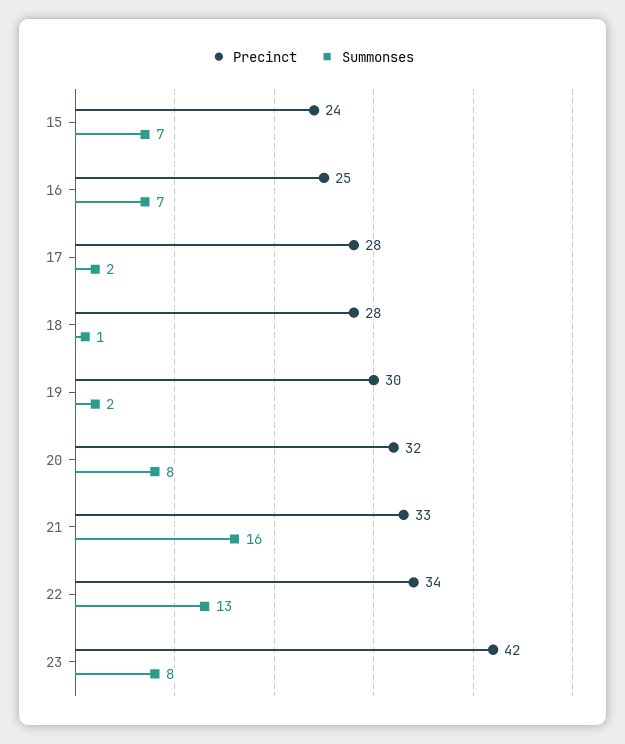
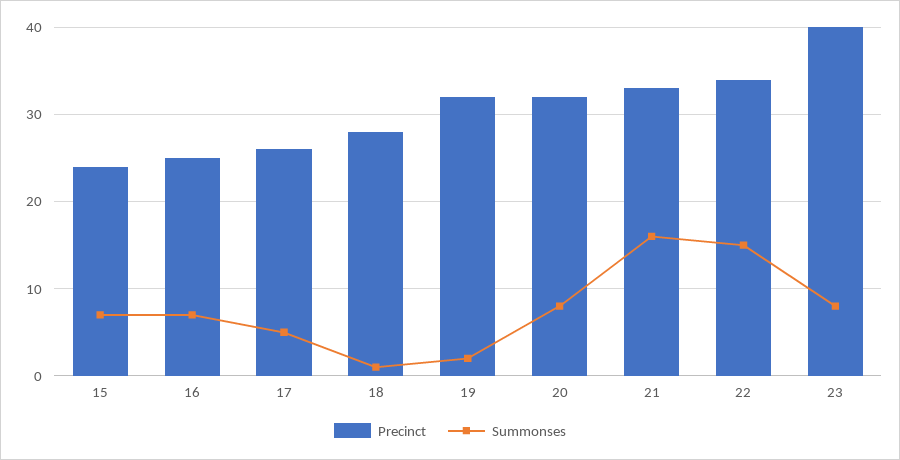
Precinct, 17: 28 -> 26
Summonses, 17: 2 -> 5
Precinct, 19: 30 -> 32
Summonses, 22: 13 -> 15
Precinct, 23: 42 -> 40

